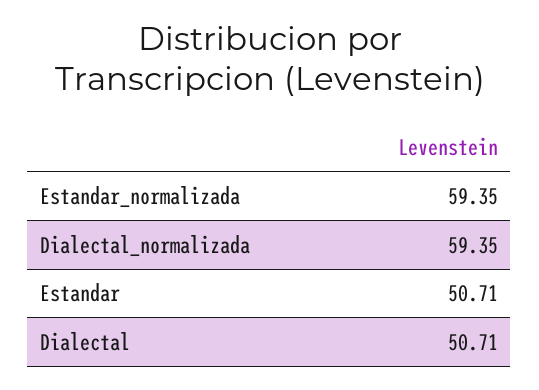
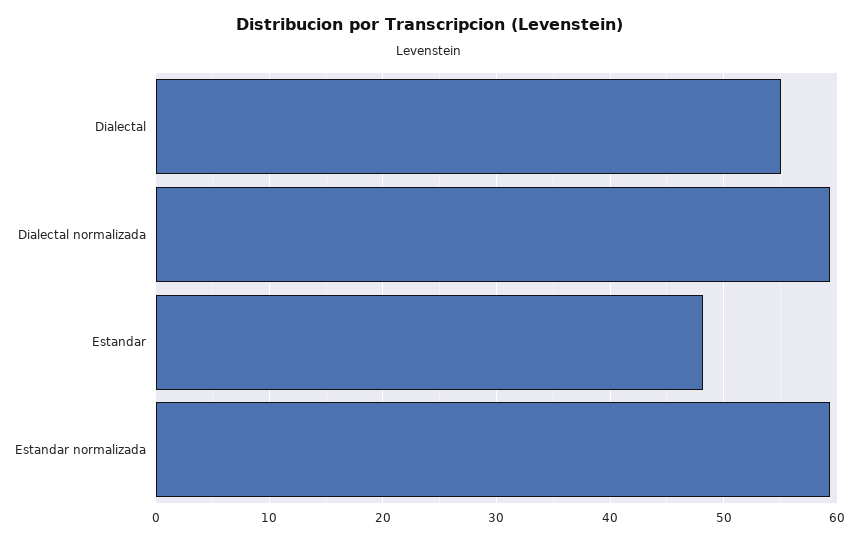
Estandar: 50.71 -> 48
Dialectal: 50.71 -> 55

